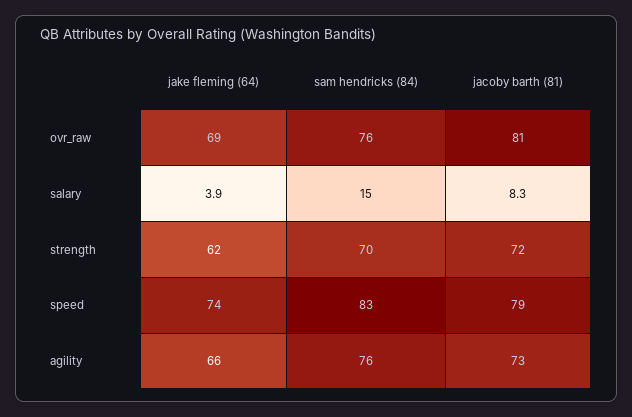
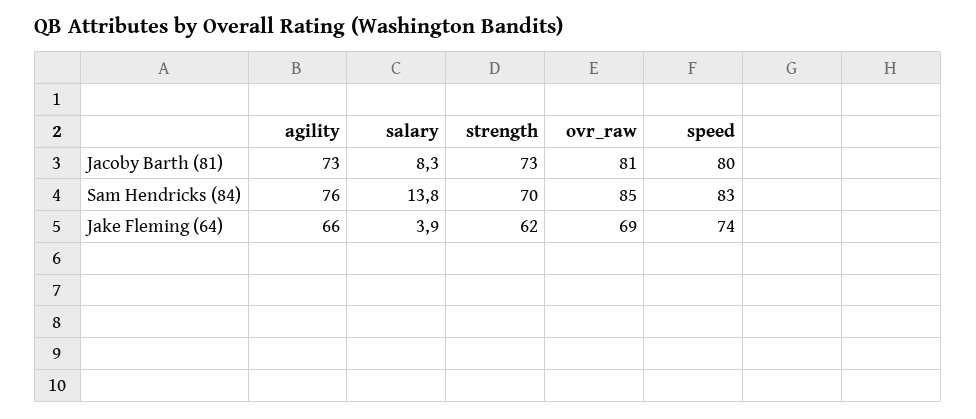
sam hendricks (84), ovr_raw: 76 -> 85
sam hendricks (84), salary: 15 -> 13.8
jacoby barth (81), strength: 72 -> 73
jacoby barth (81), speed: 79 -> 80

